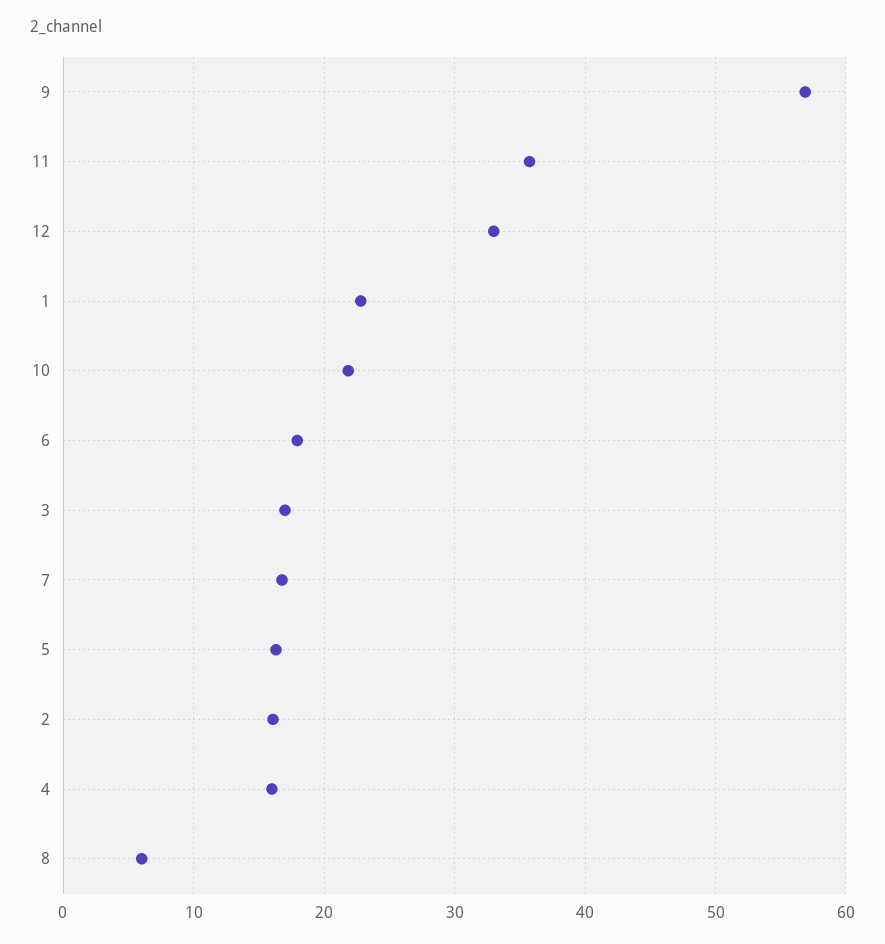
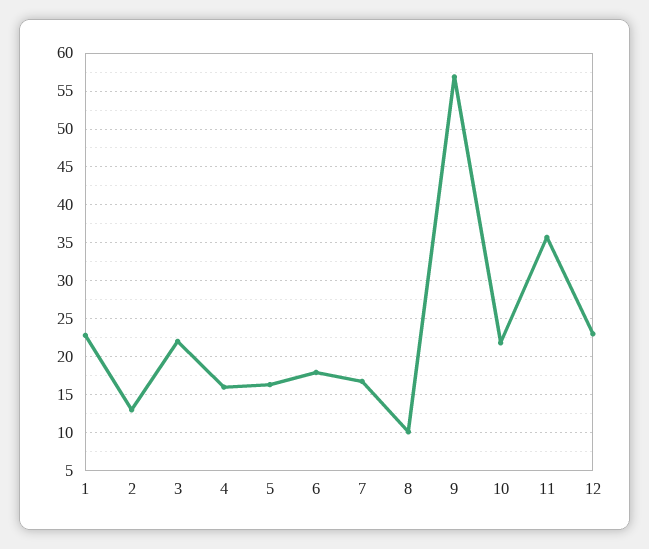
12: 33 -> 23
3: 17 -> 22
2: 16 -> 13
8: 6 -> 10

